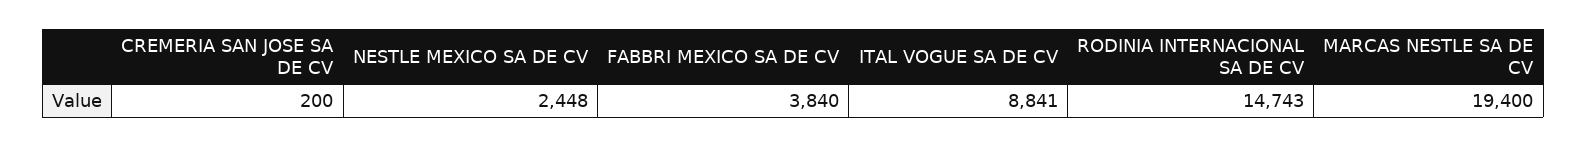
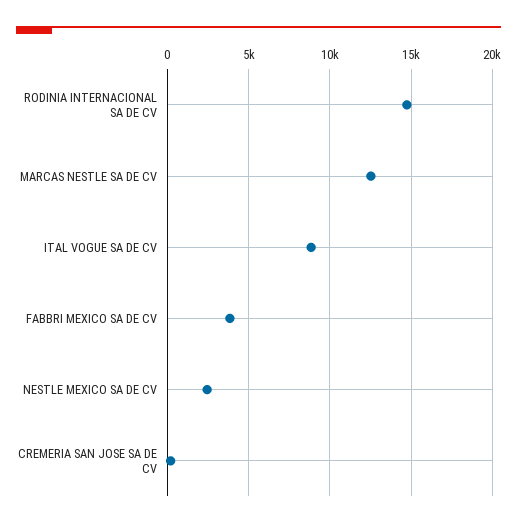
MARCAS NESTLE SA DE CV: 19400 -> 12500

